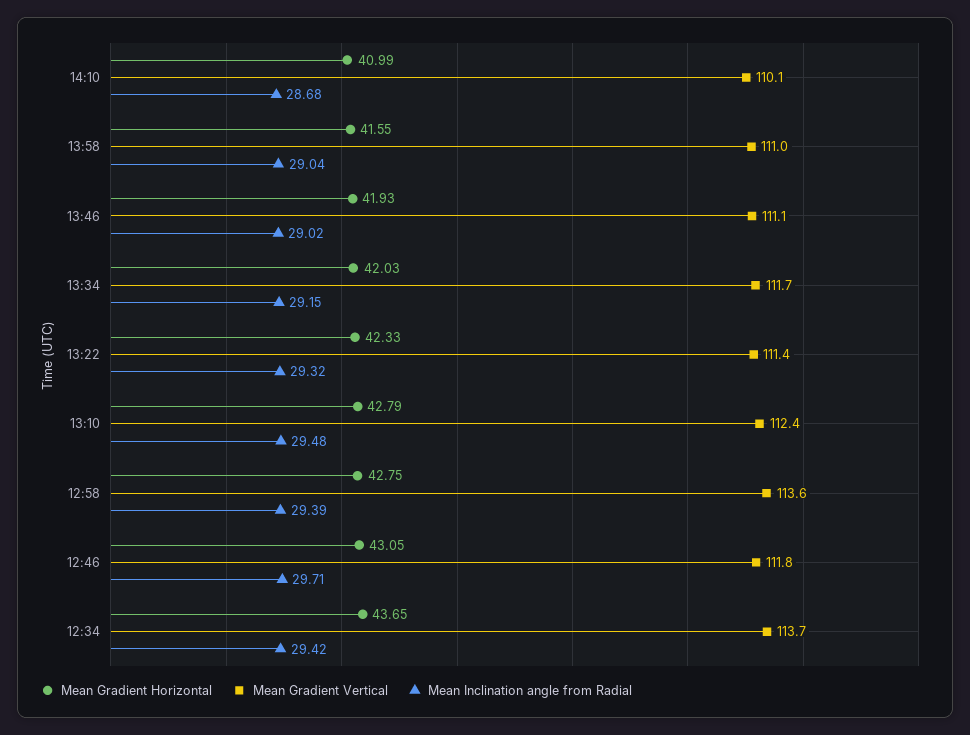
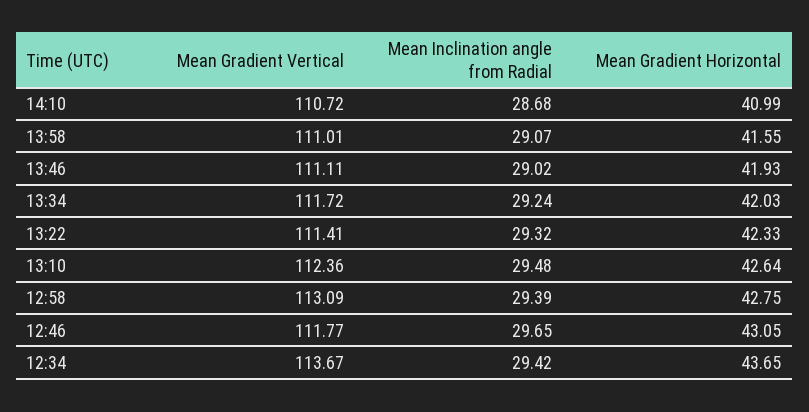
Mean Gradient Vertical, 14:10: 110.1 -> 110.72
Mean Inclination angle from Radial, 13:58: 29.04 -> 29.07
Mean Inclination angle from Radial, 13:34: 29.15 -> 29.24
Mean Gradient Horizontal, 13:10: 42.79 -> 42.64
Mean Gradient Vertical, 12:58: 113.6 -> 113.09
Mean Inclination angle from Radial, 12:46: 29.71 -> 29.65

